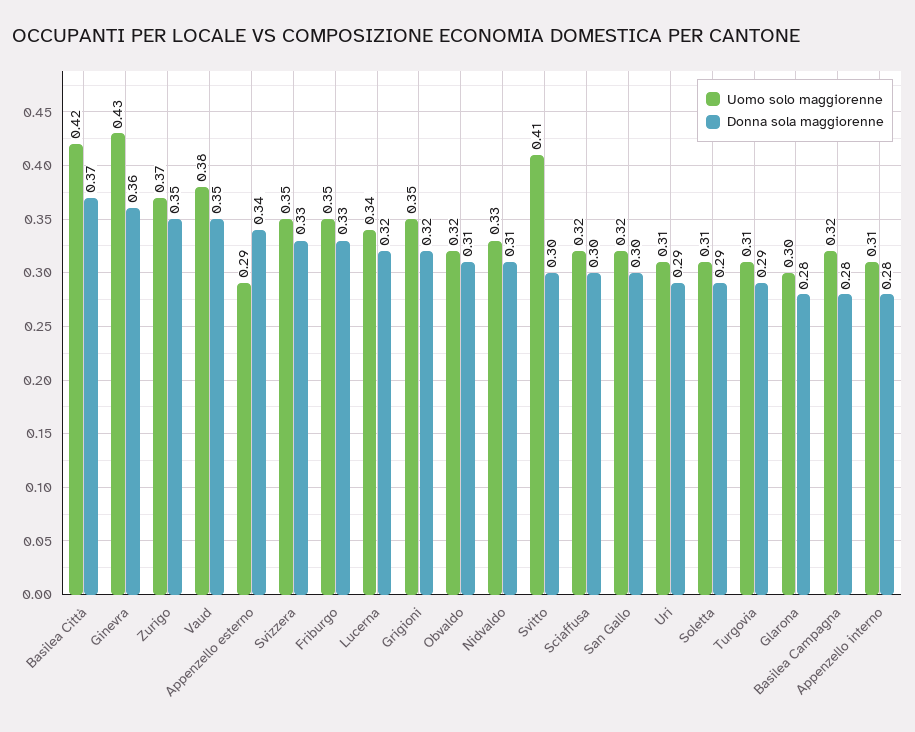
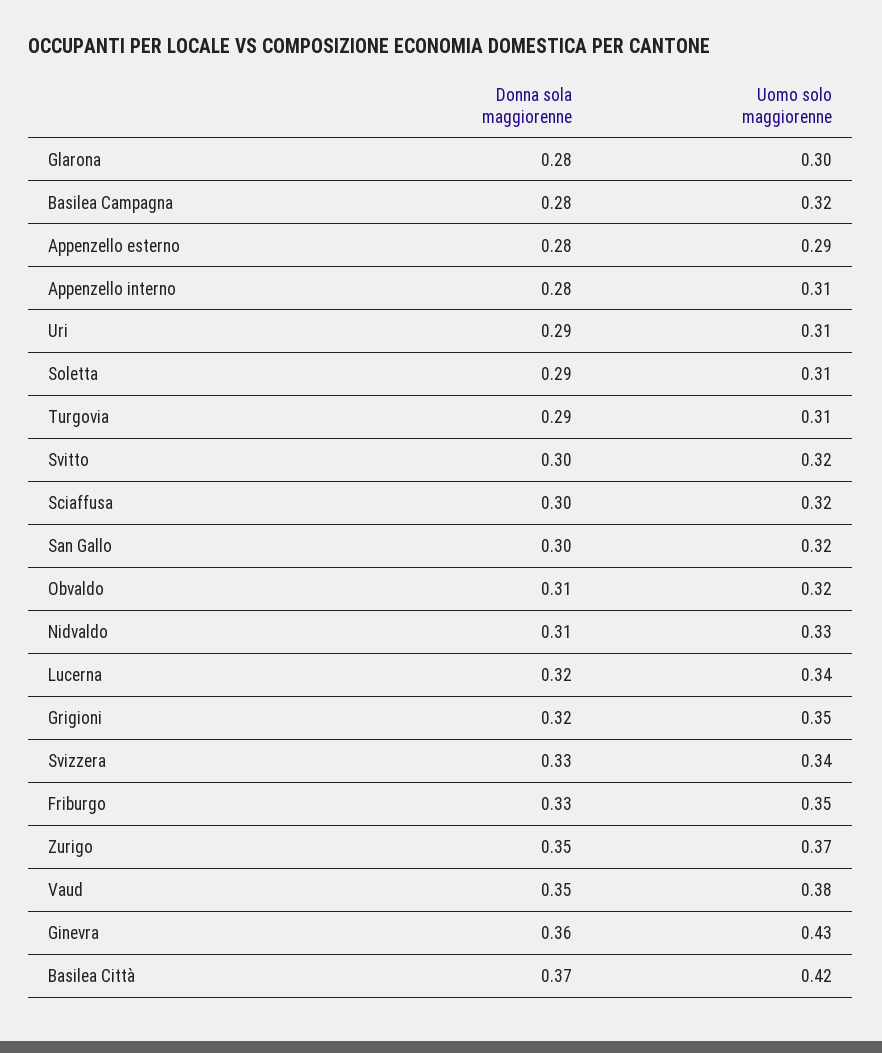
Donna sola maggiorenne, Appenzello esterno: 0.34 -> 0.28
Uomo solo maggiorenne, Svizzera: 0.35 -> 0.34
Uomo solo maggiorenne, Svitto: 0.41 -> 0.32

